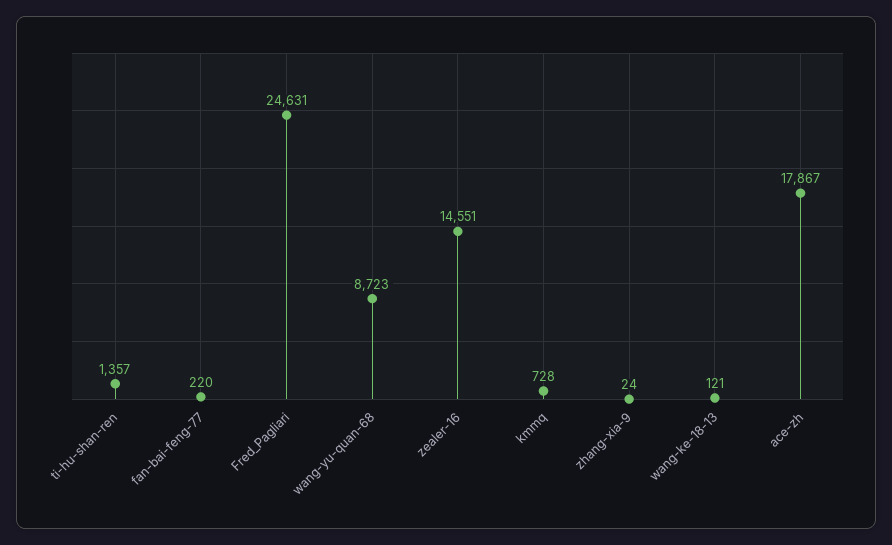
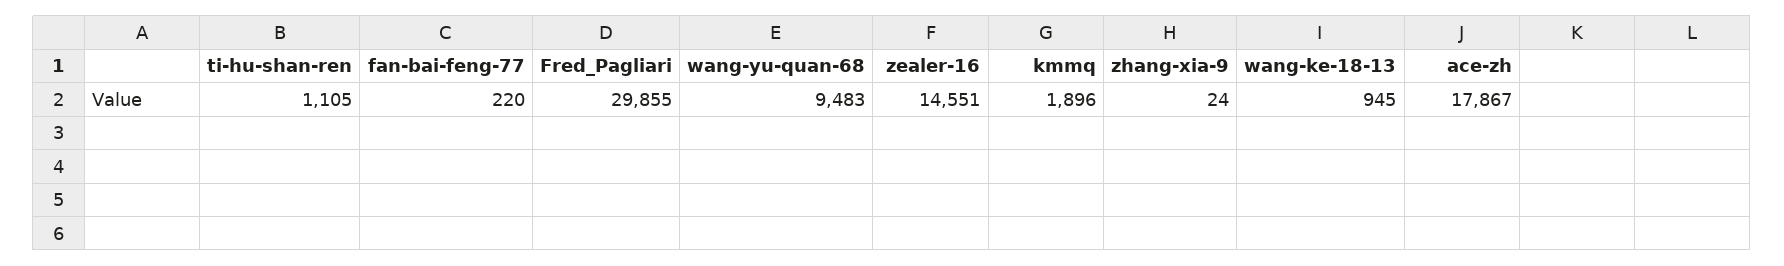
ti-hu-shan-ren: 1357 -> 1105
Fred_Pagliari: 24631 -> 29855
wang-yu-quan-68: 8723 -> 9483
kmmq: 728 -> 1896
wang-ke-18-13: 121 -> 945

